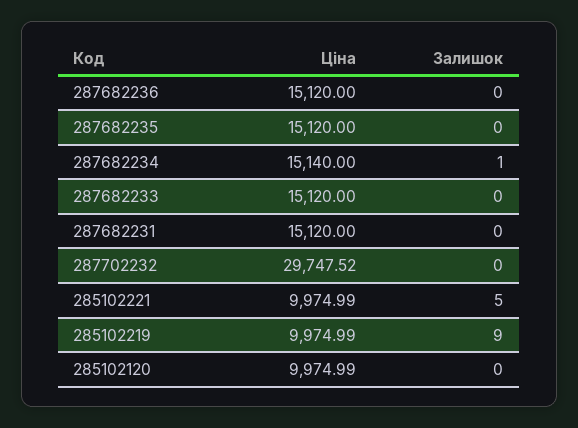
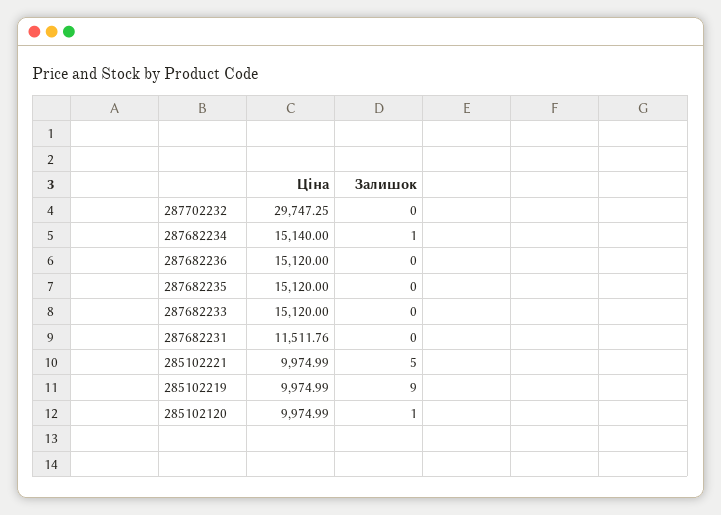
Ціна, 287682231: 15120 -> 11511.76
Ціна, 287702232: 29747.52 -> 29747.25
Залишок, 285102120: 0 -> 1

